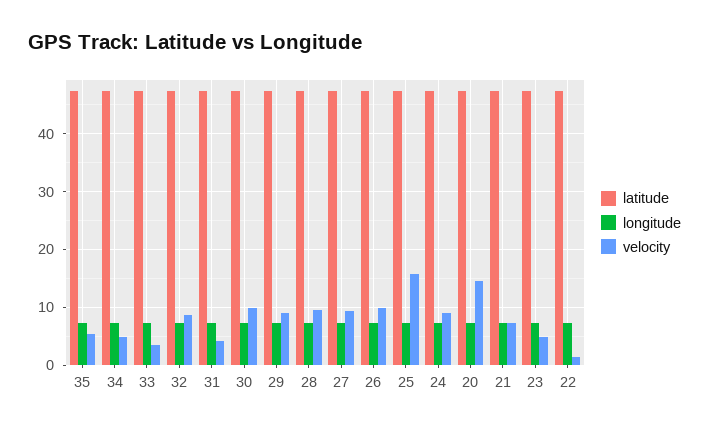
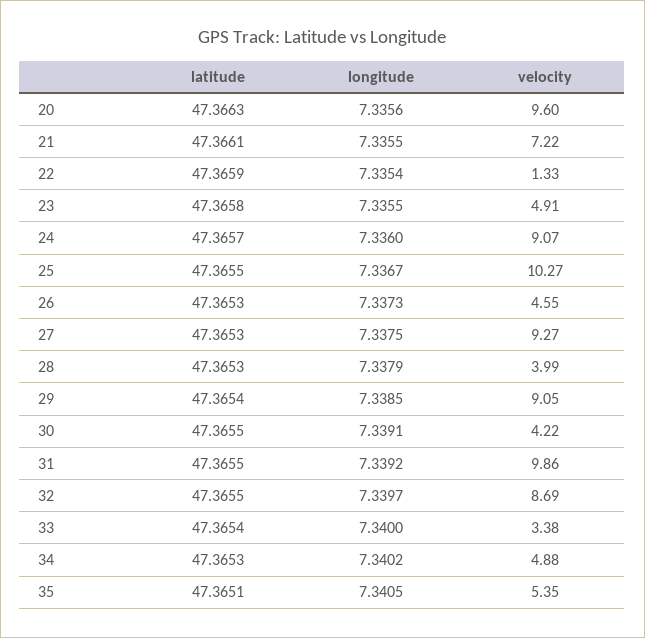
velocity, 31: 4 -> 9.86
velocity, 30: 10 -> 4.22
velocity, 28: 10 -> 3.99
velocity, 26: 10 -> 4.55
velocity, 25: 16 -> 10.27
velocity, 20: 14 -> 9.6

